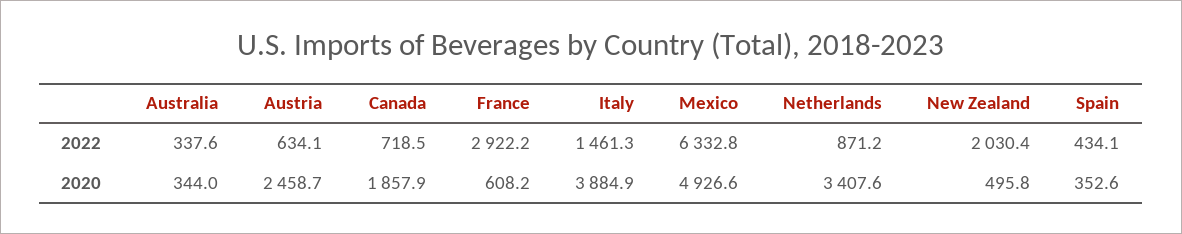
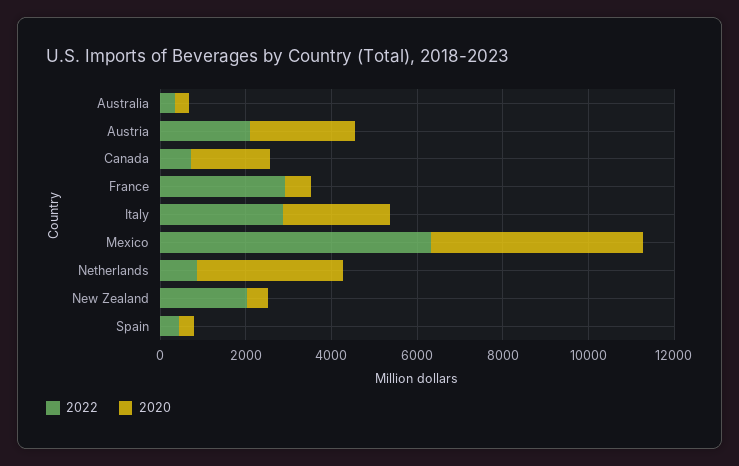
2022, Austria: 634.1 -> 2000
2022, Italy: 1461.3 -> 3000
2020, Italy: 3884.9 -> 2500

